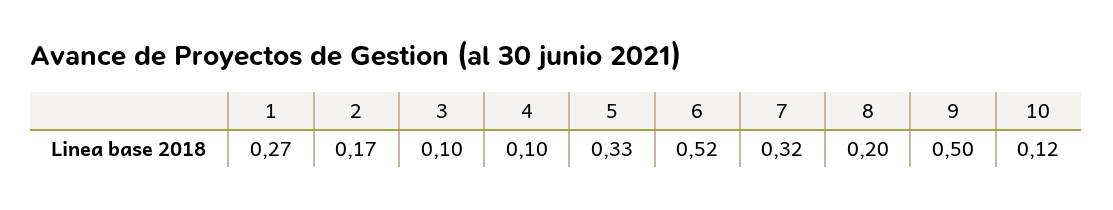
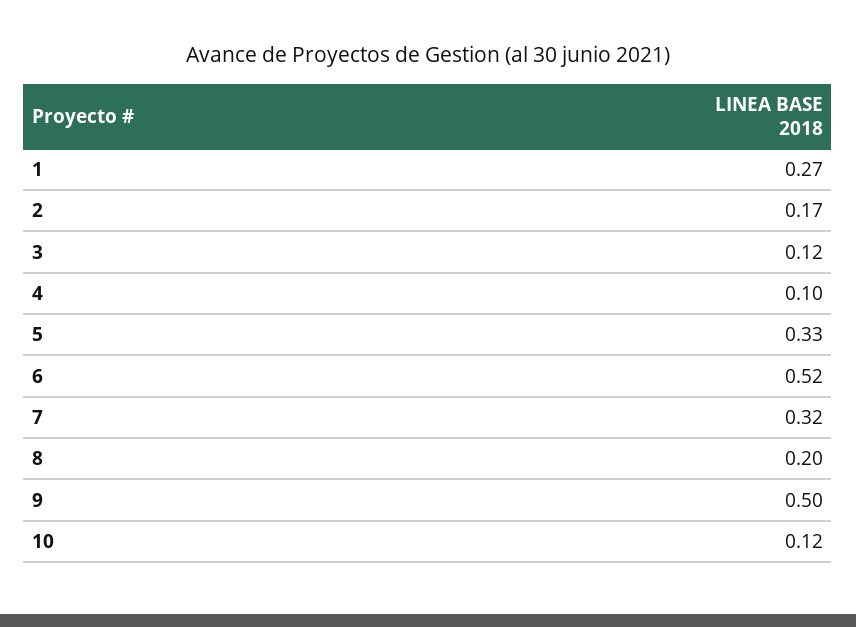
3: 0.1 -> 0.12

